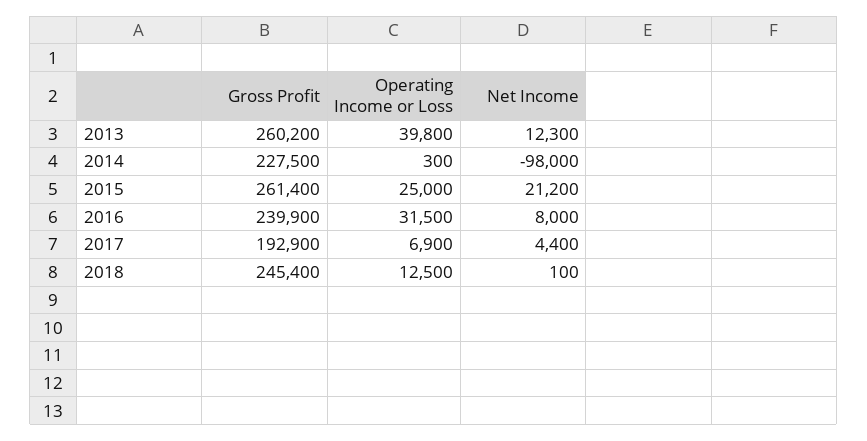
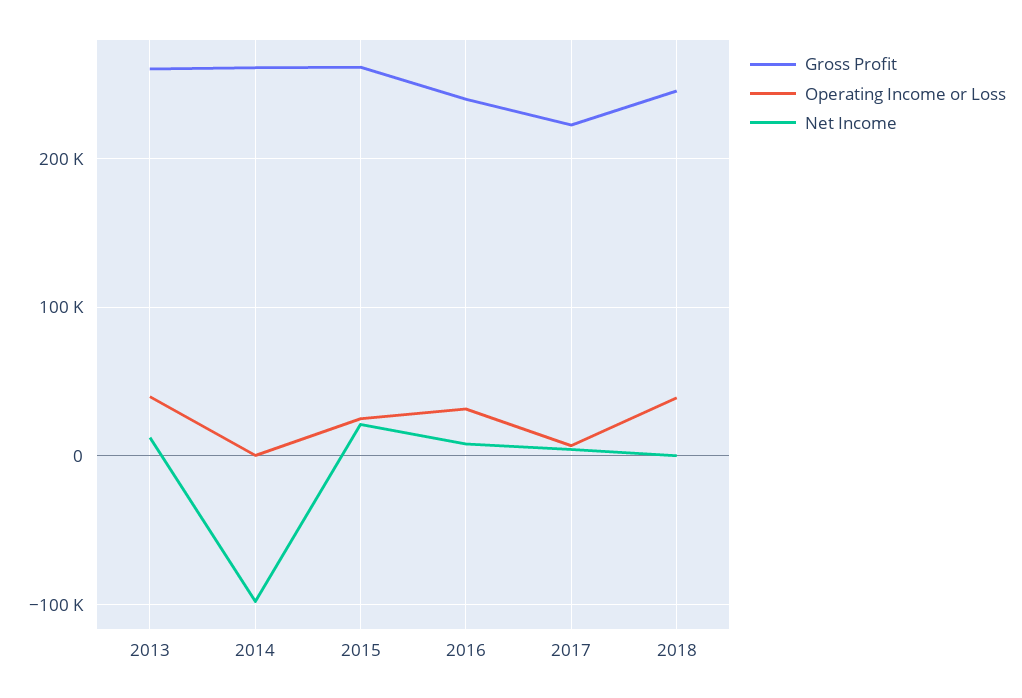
Gross Profit, 2014: 227500 -> 260000
Gross Profit, 2017: 192900 -> 220000
Operating Income or Loss, 2018: 12500 -> 40000

